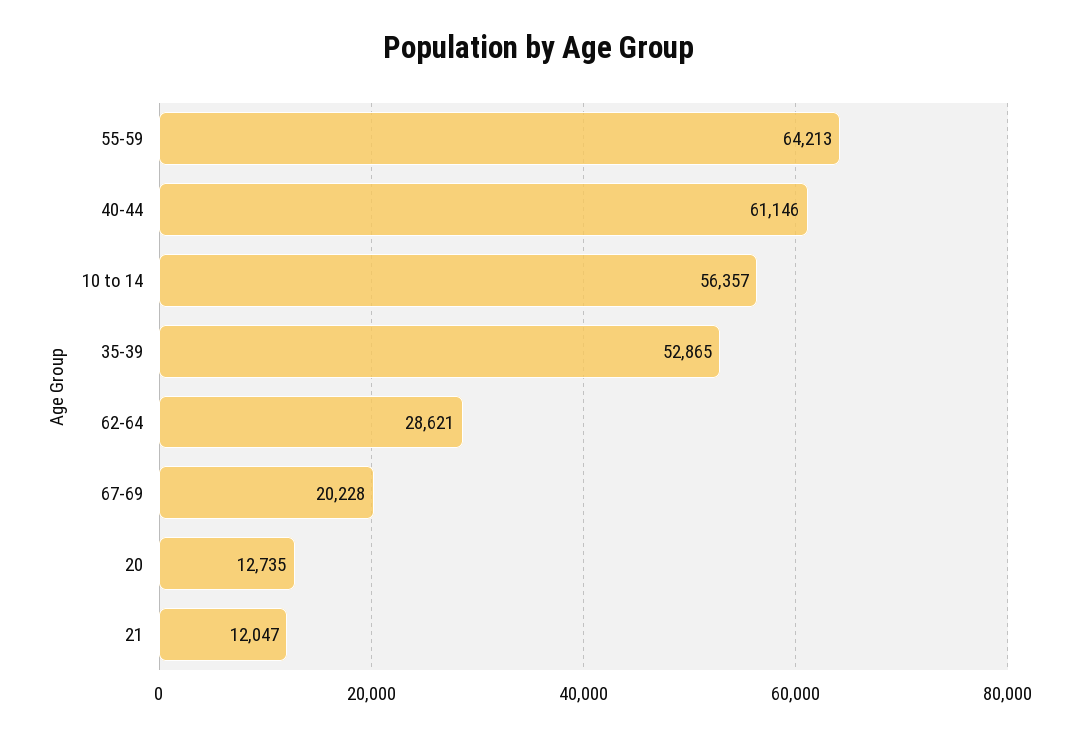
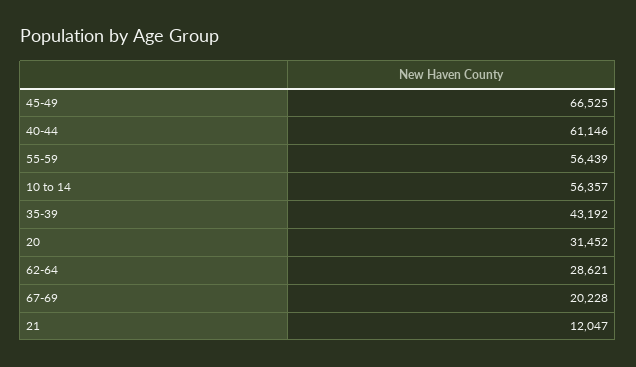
55-59: 64213 -> 56439
35-39: 52865 -> 43192
20: 12735 -> 31452
45-49: none -> 66525

